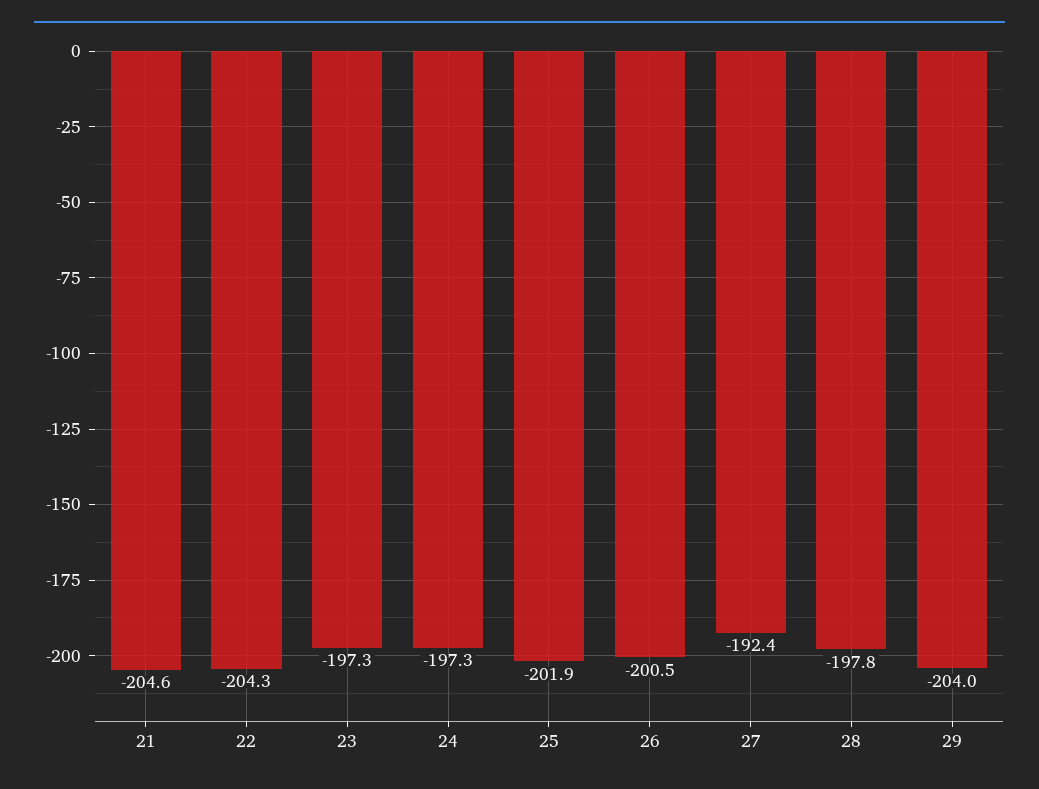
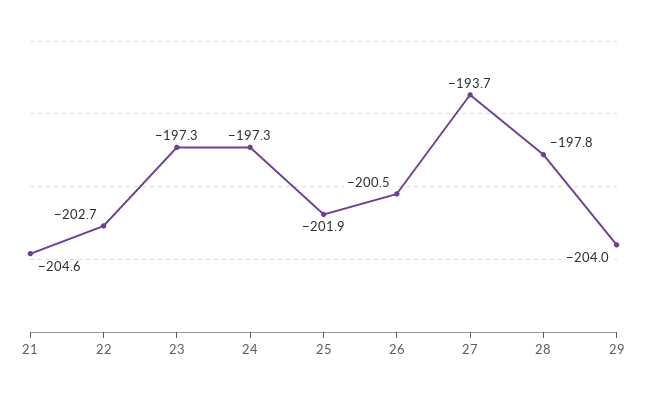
22: -204.3 -> -202.7
27: -192.4 -> -193.7

